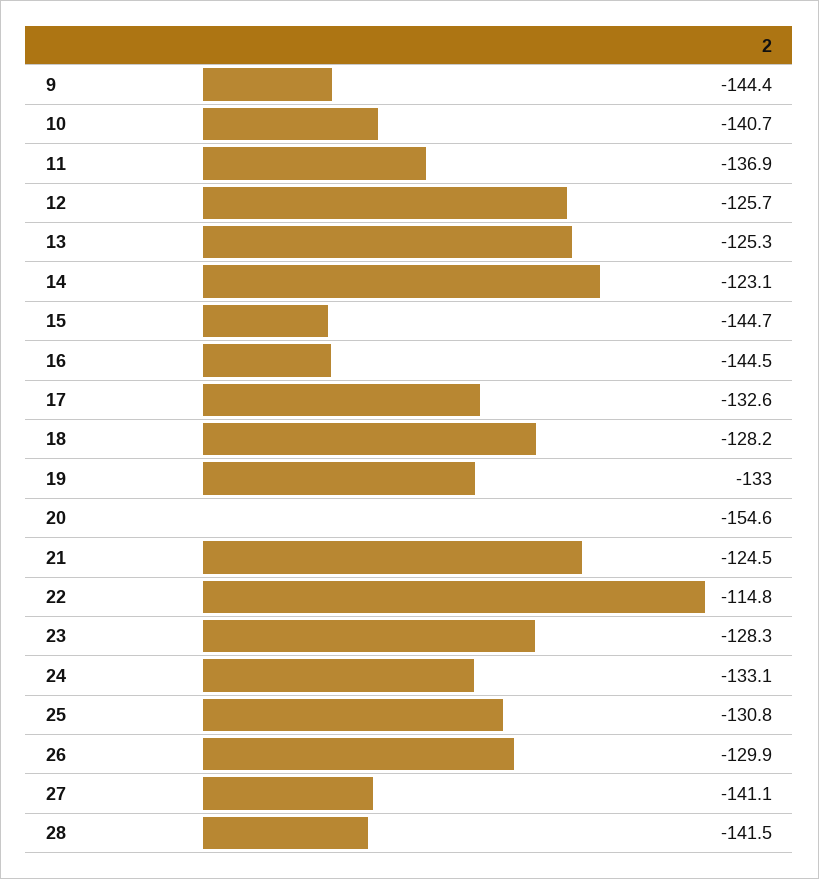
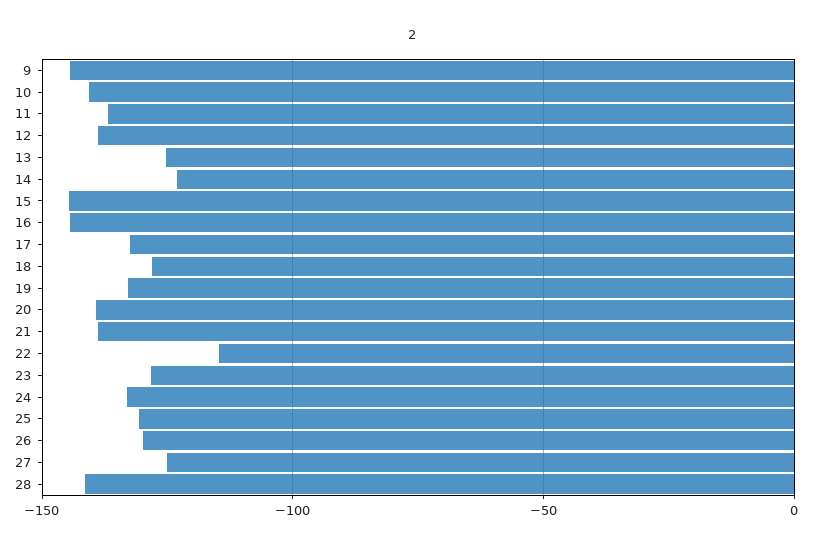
12: -125.7 -> -140
20: -154.6 -> -140
21: -124.5 -> -140
27: -141.1 -> -125

